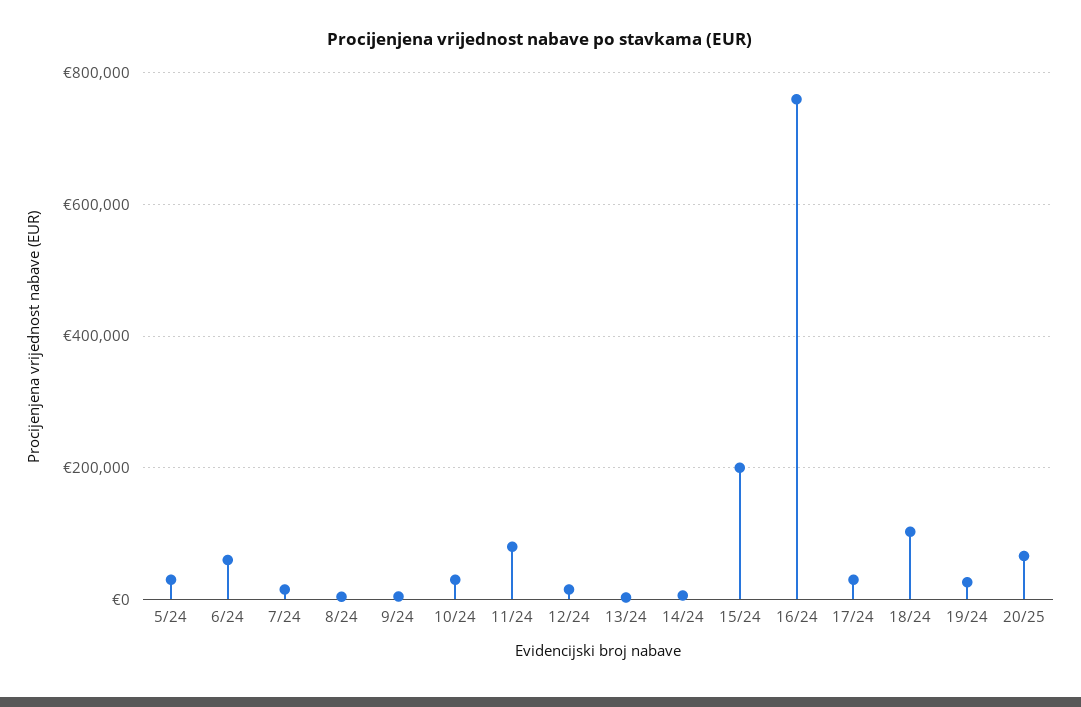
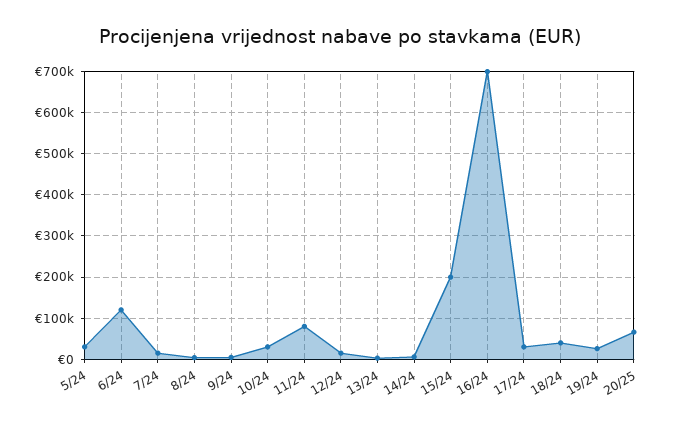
6/24: 60000 -> 120000
16/24: 760000 -> 700000
18/24: 100000 -> 40000

